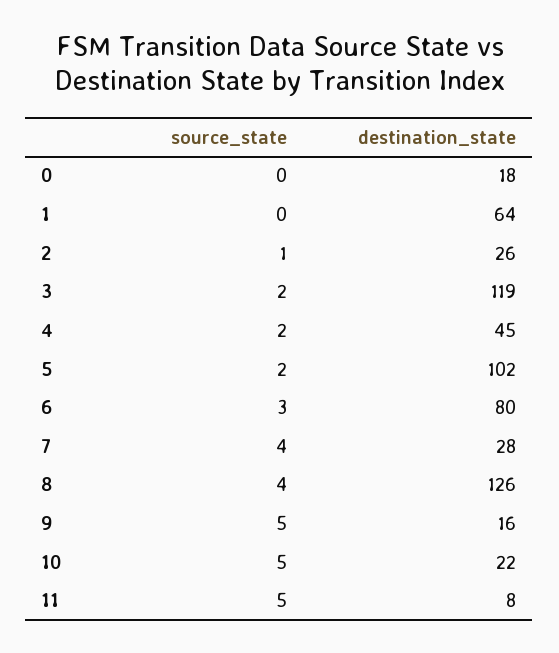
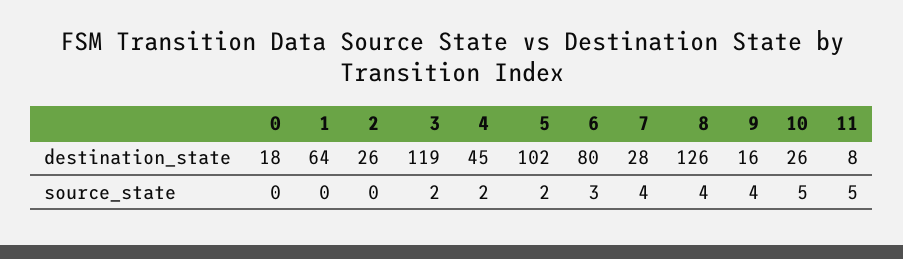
source_state, 2: 1 -> 0
source_state, 9: 5 -> 4
destination_state, 10: 22 -> 26

